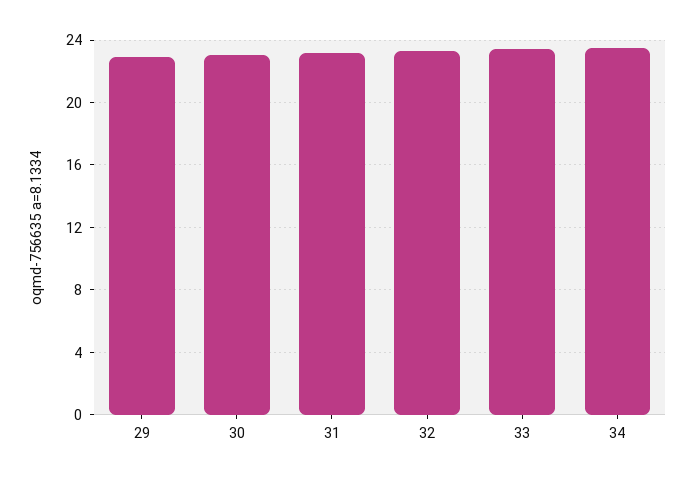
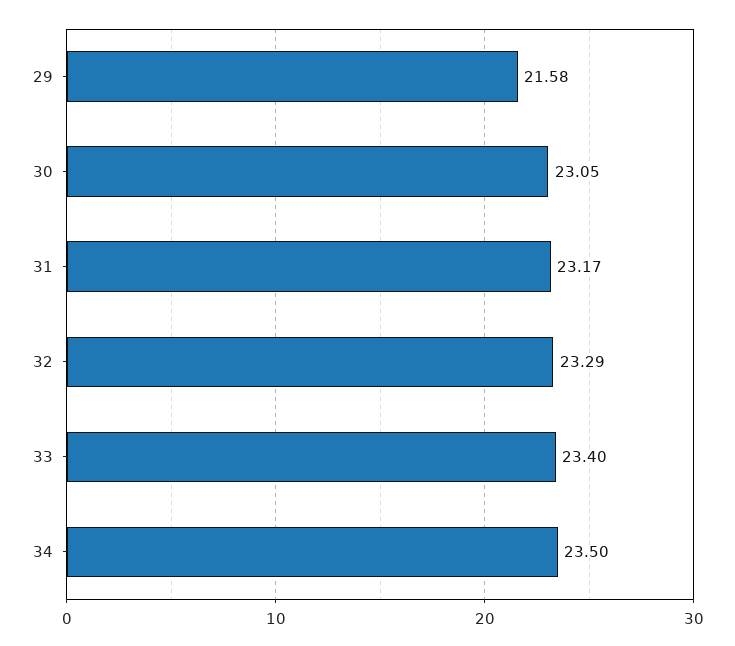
29: 23 -> 21.58

